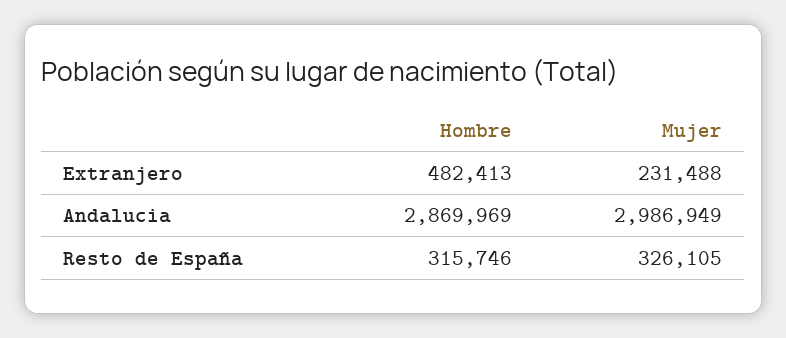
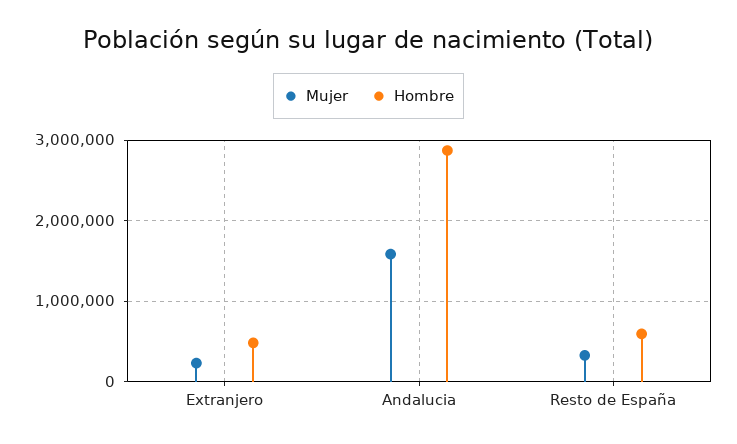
Mujer, Andalucia: 2986949 -> 1600000
Hombre, Resto de España: 315746 -> 600000

